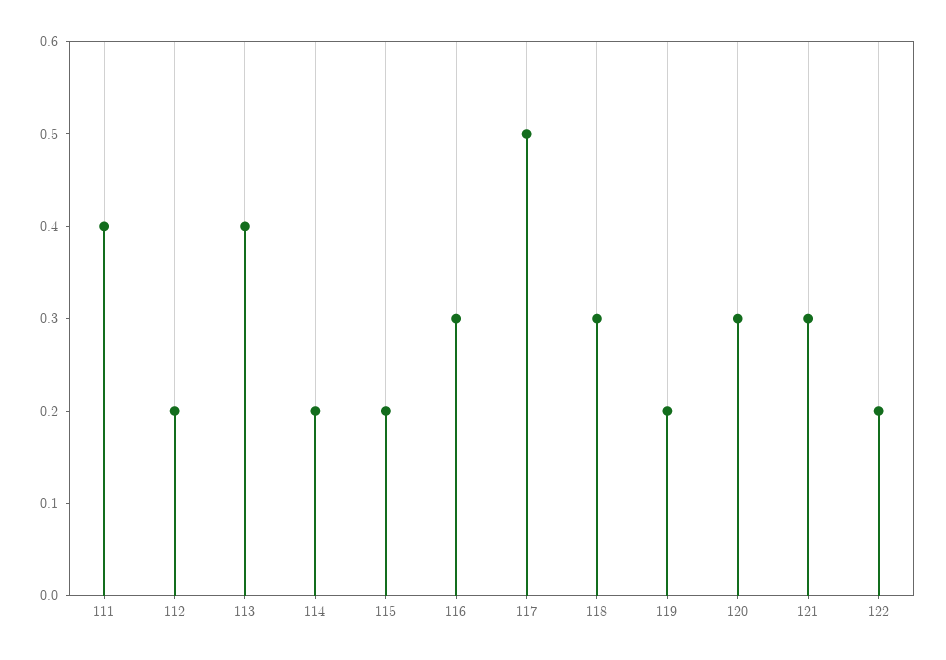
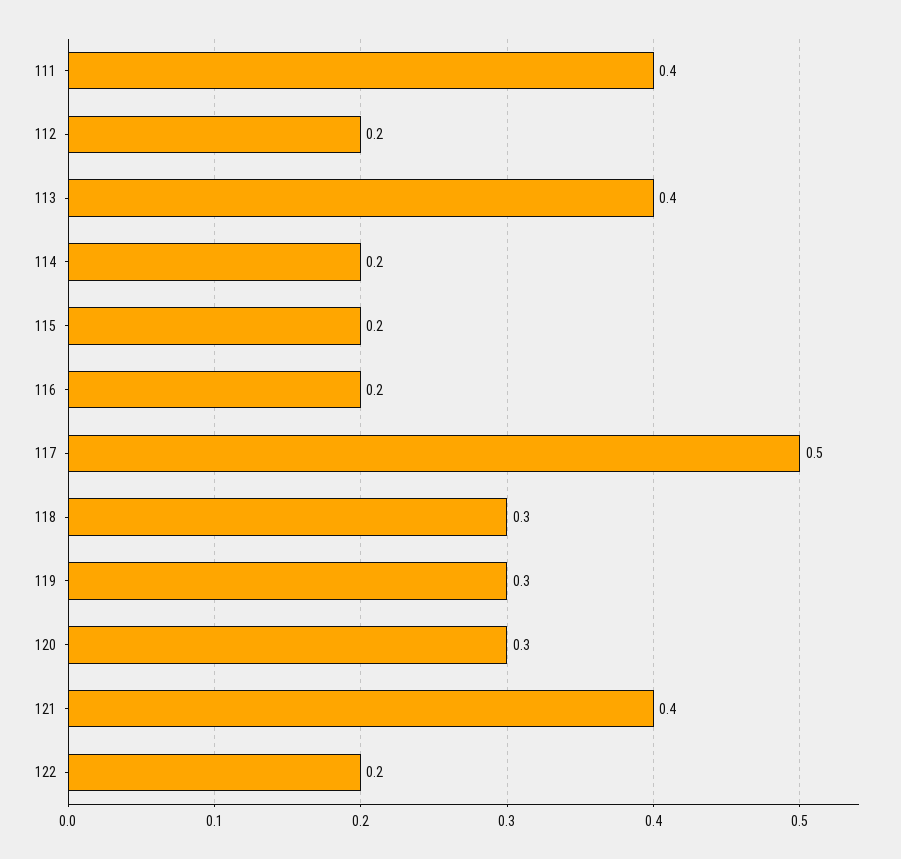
116: 0.3 -> 0.2
119: 0.2 -> 0.3
121: 0.3 -> 0.4

